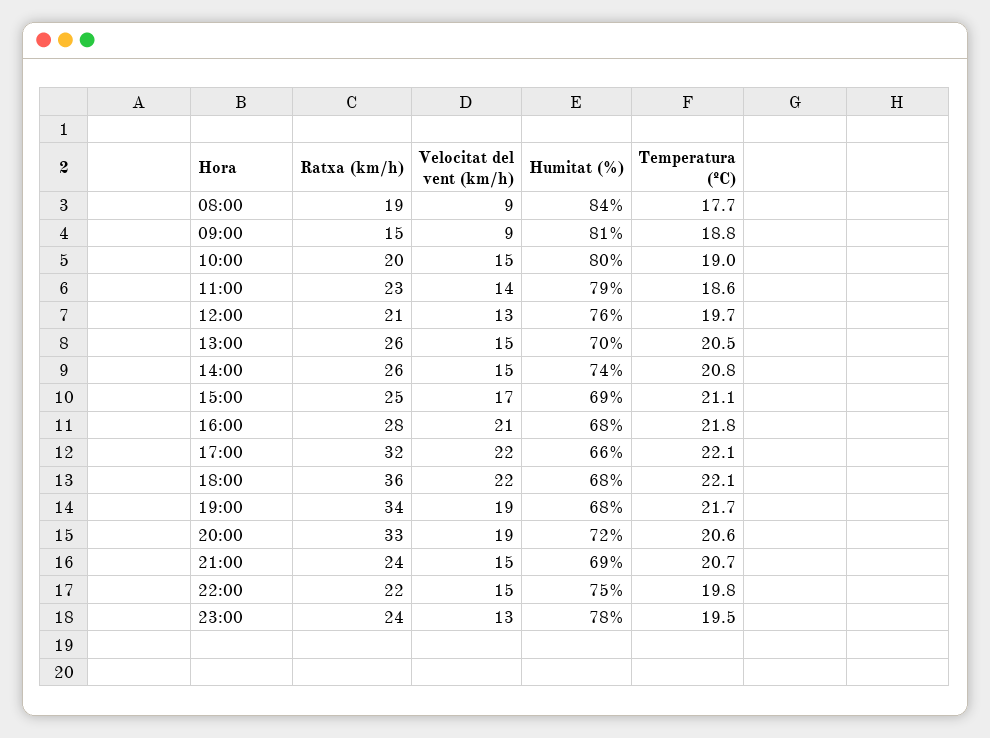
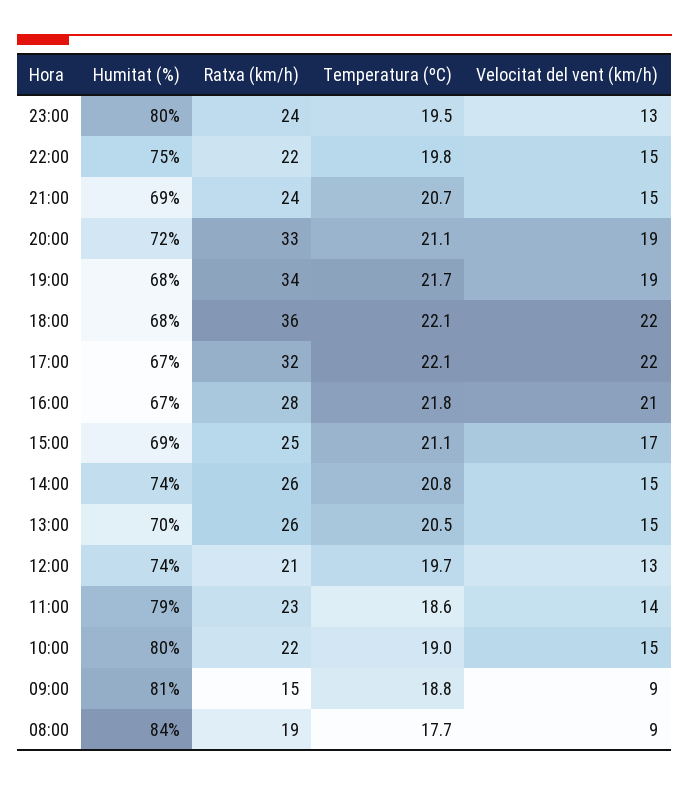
Ratxa (km/h), 10:00: 20 -> 22
Humitat (%), 12:00: 76 -> 74
Humitat (%), 16:00: 68 -> 67
Humitat (%), 17:00: 66 -> 67
Temperatura (ºC), 20:00: 20.6 -> 21.1
Humitat (%), 23:00: 78 -> 80

